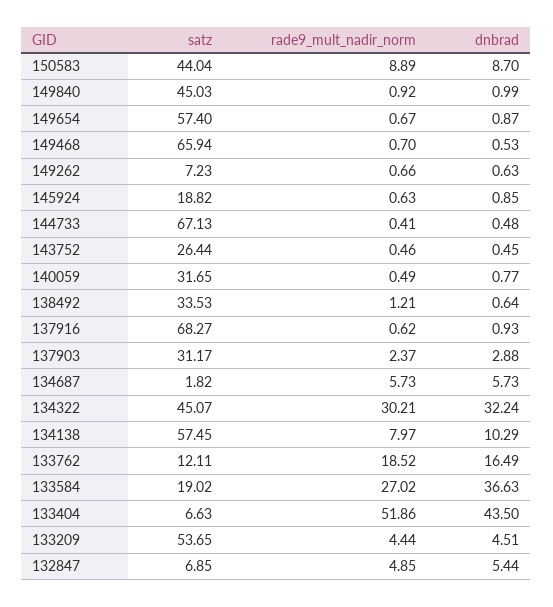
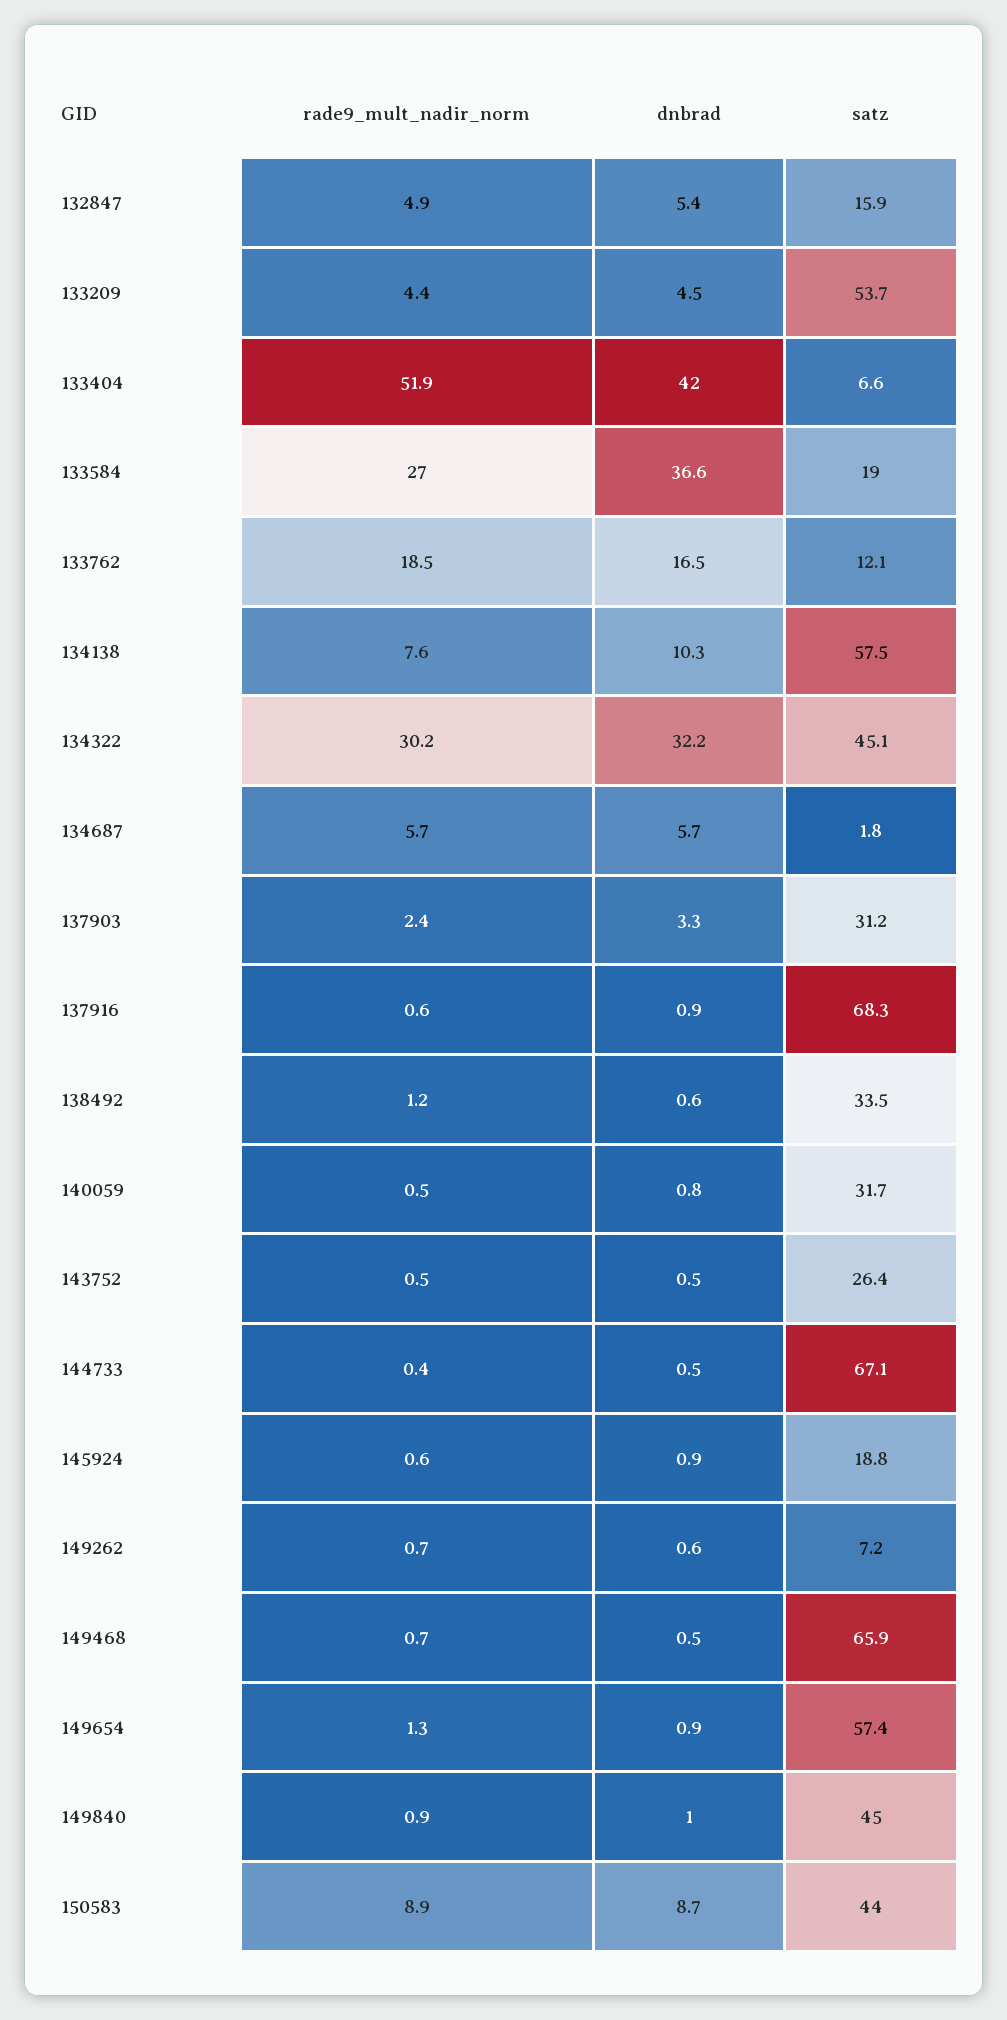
rade9_mult_nadir_norm, 149654: 0.67 -> 1.3
dnbrad, 137903: 2.88 -> 3.3
rade9_mult_nadir_norm, 134138: 7.97 -> 7.6
dnbrad, 133404: 43.5 -> 42
satz, 132847: 6.85 -> 15.9

